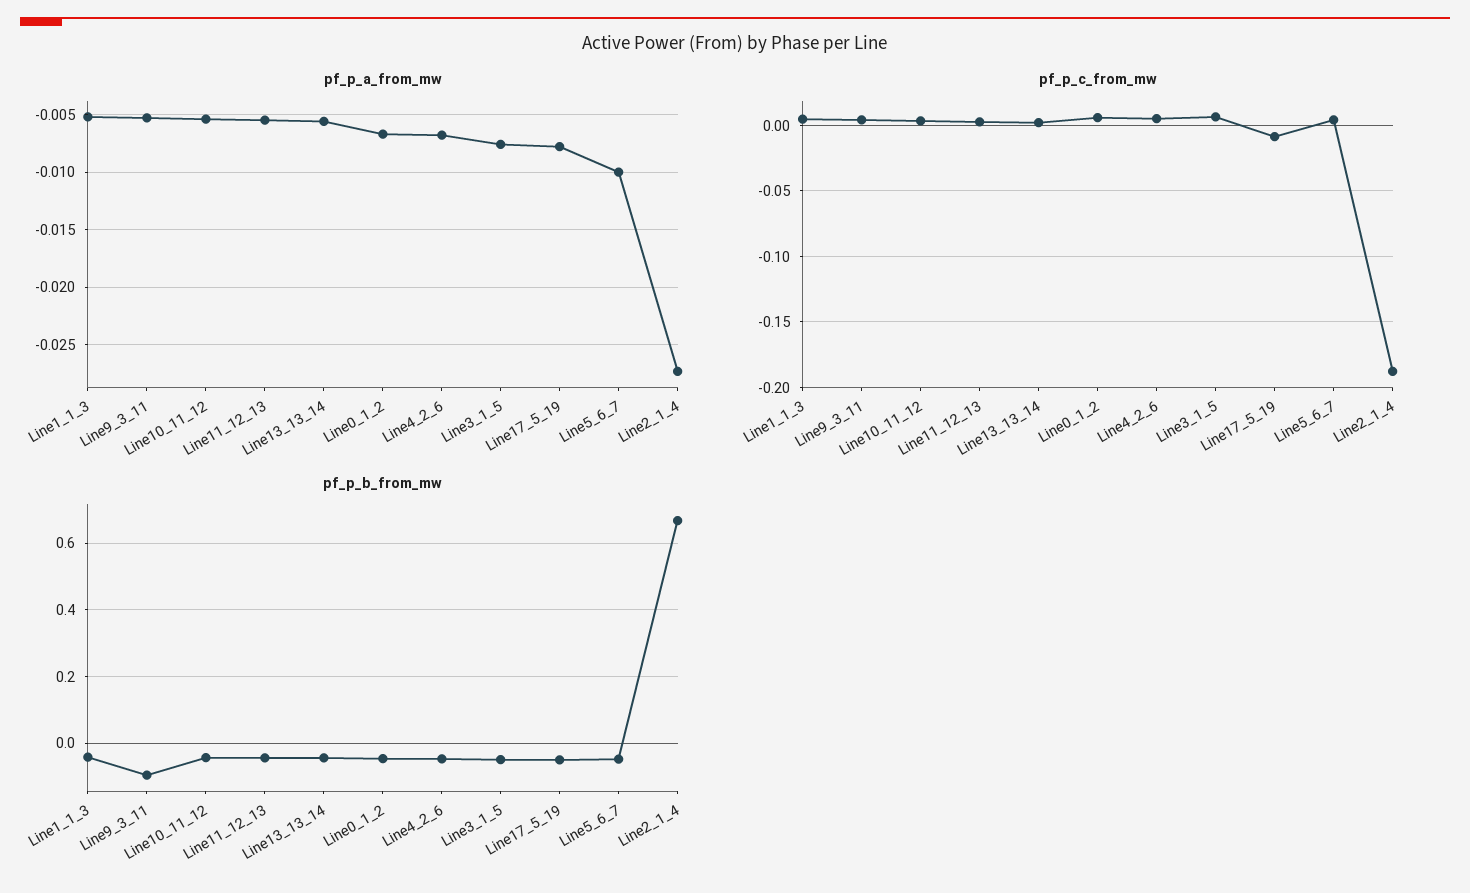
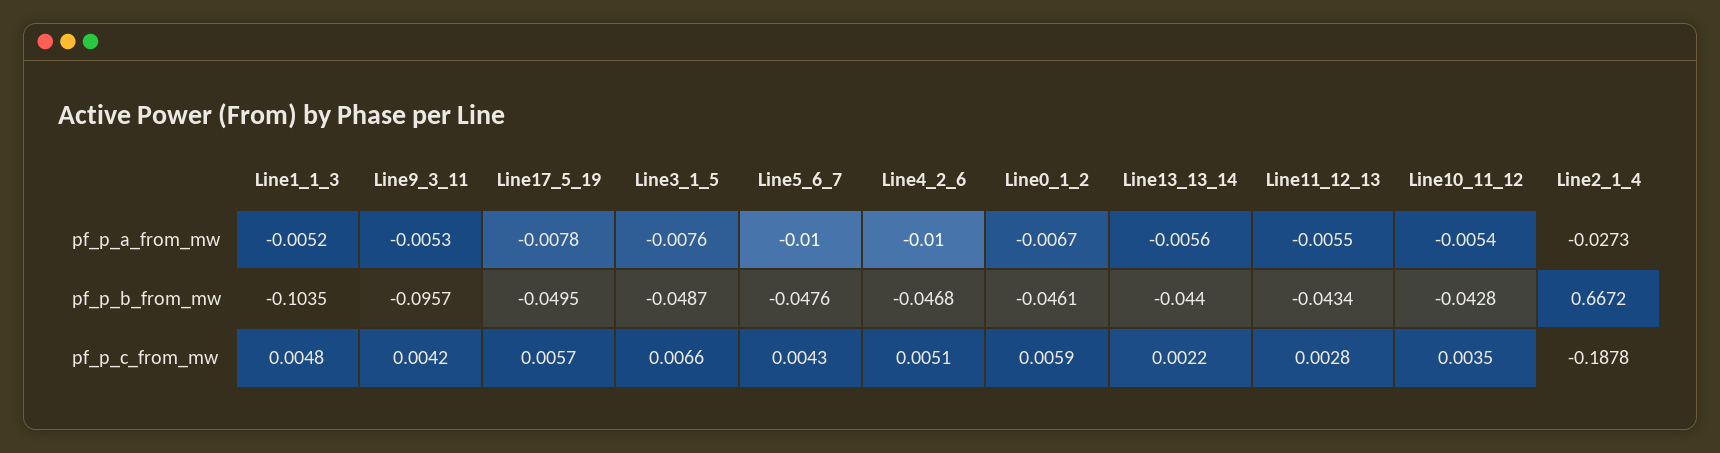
pf_p_a_from_mw, Line4_2_6: -0.007 -> -0.01
pf_p_c_from_mw, Line17_5_19: -0.01 -> 0.0057
pf_p_b_from_mw, Line1_1_3: -0.04 -> -0.1035

